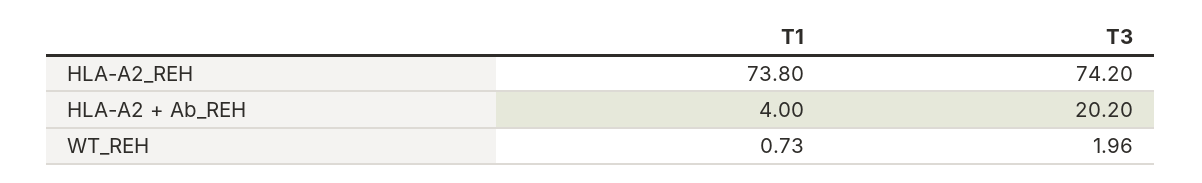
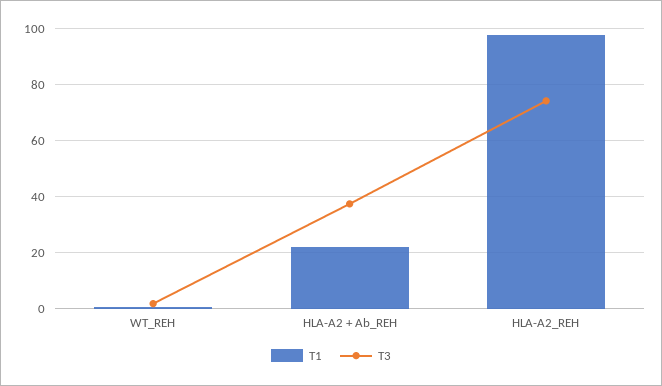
T1, HLA-A2_REH: 73.8 -> 97.5
T1, HLA-A2 + Ab_REH: 4 -> 22.5
T3, HLA-A2 + Ab_REH: 20.2 -> 37.5

